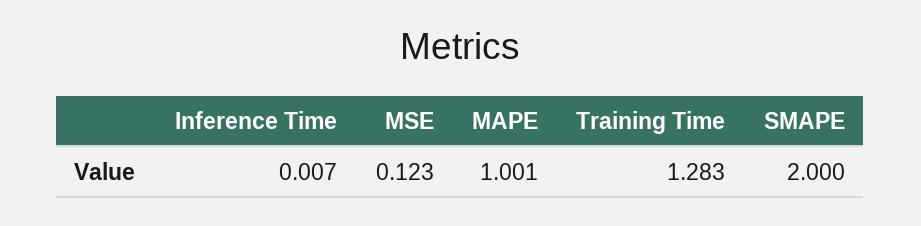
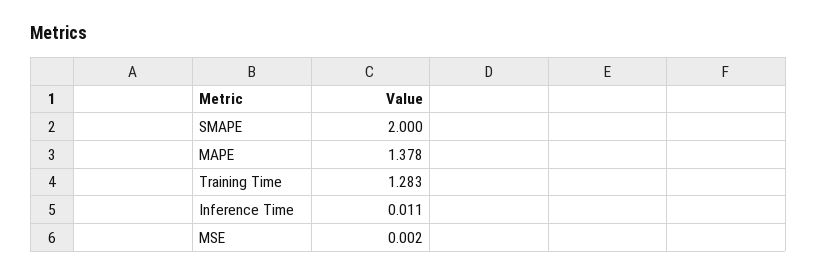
Inference Time: 0.007 -> 0.011
MSE: 0.123 -> 0.002
MAPE: 1.001 -> 1.378

